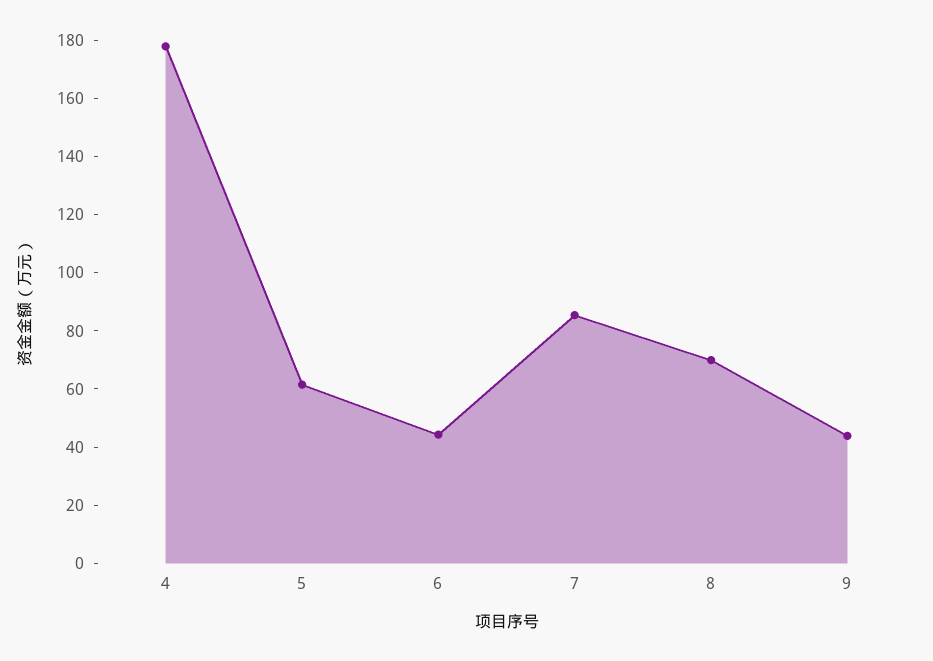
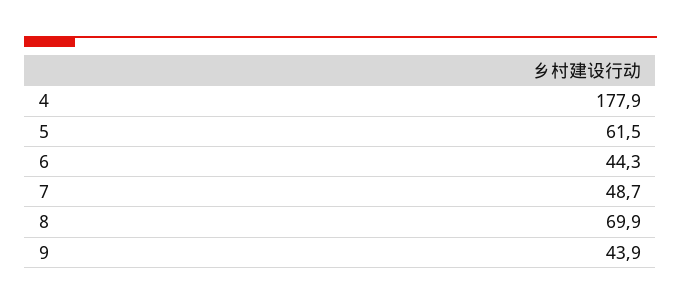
7: 85 -> 48.7

